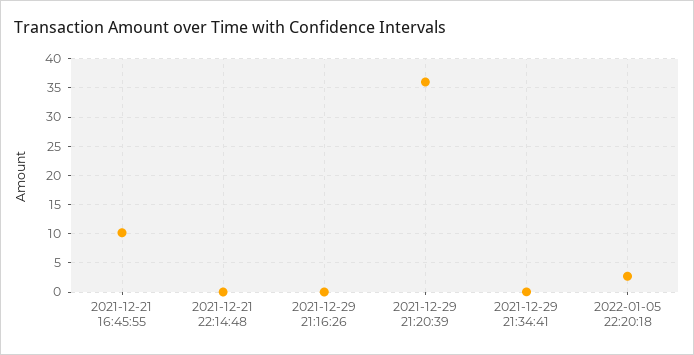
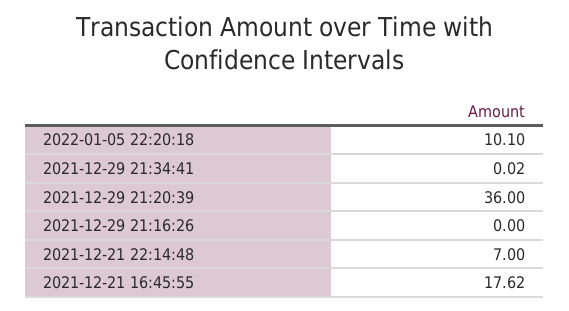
2021-12-21 16:45:55: 10 -> 17.62
2021-12-21 22:14:48: 0 -> 7
2022-01-05 22:20:18: 2.5 -> 10.1

